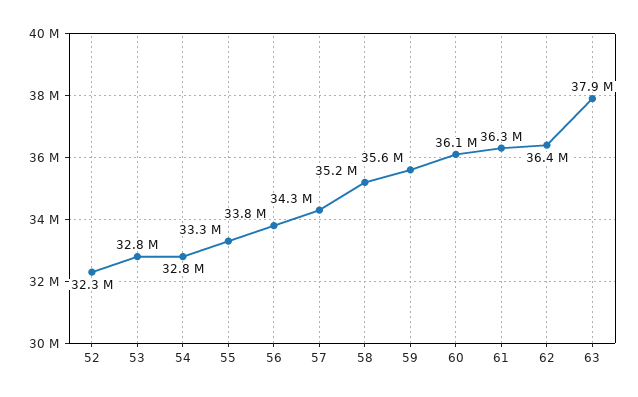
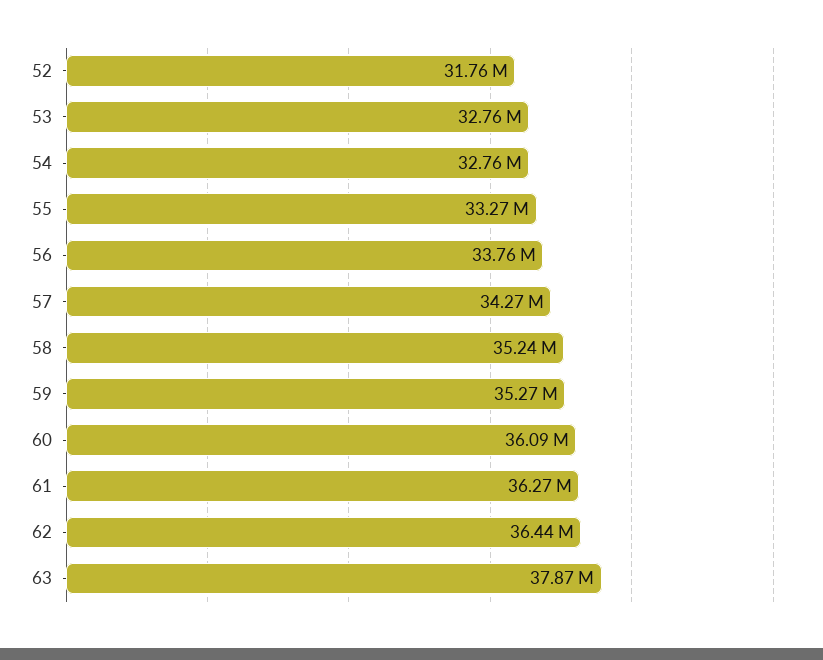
52: 32300000 -> 31760000
59: 35600000 -> 35270000

